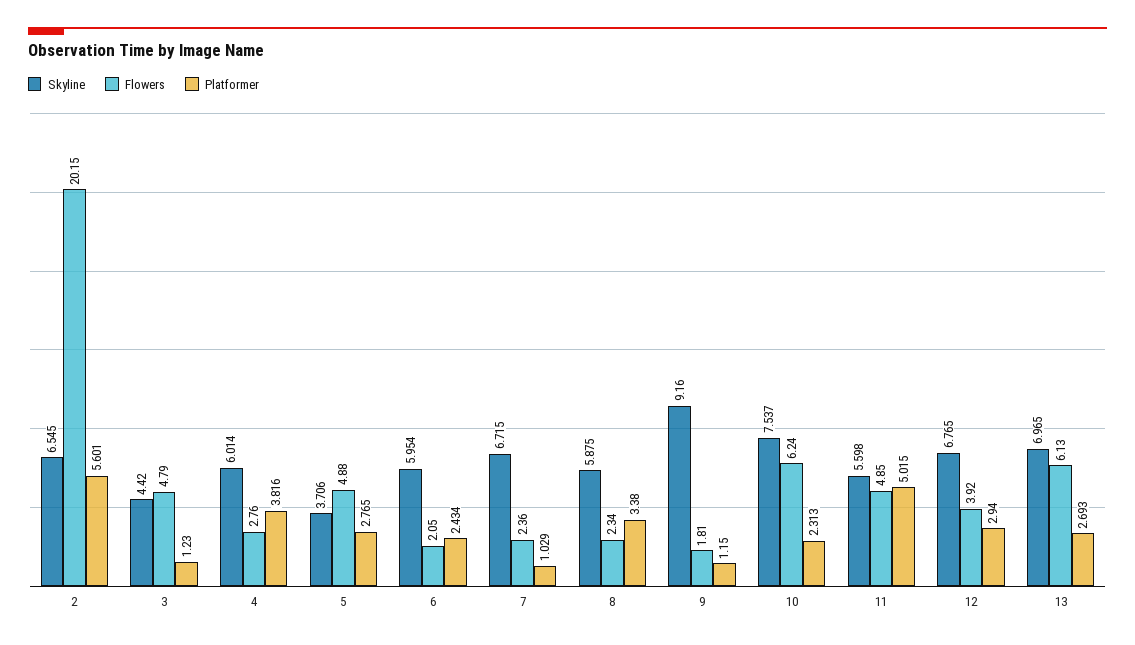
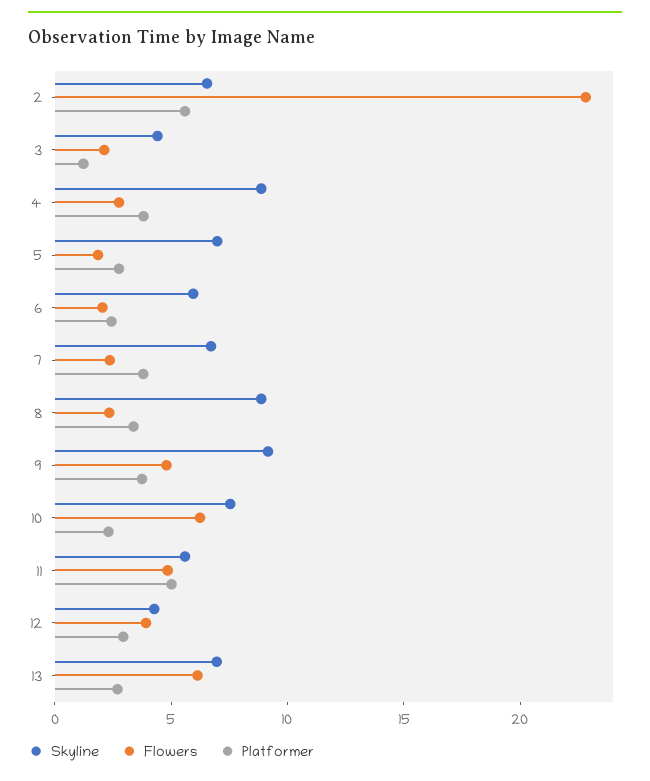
Flowers, 2: 20.15 -> 23
Flowers, 3: 4.79 -> 2
Skyline, 4: 6.014 -> 9
Skyline, 5: 3.706 -> 7
Flowers, 5: 4.88 -> 2
Platformer, 7: 1.029 -> 4
Skyline, 8: 5.875 -> 9
Flowers, 9: 1.81 -> 5
Platformer, 9: 1.15 -> 4
Skyline, 12: 6.765 -> 4

